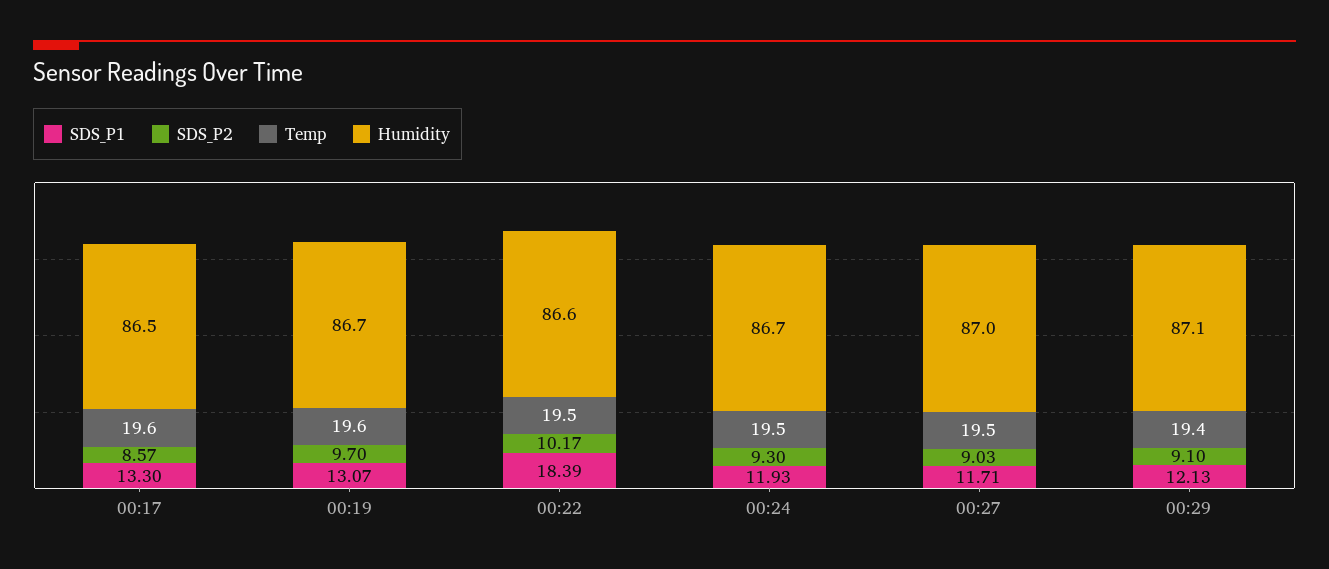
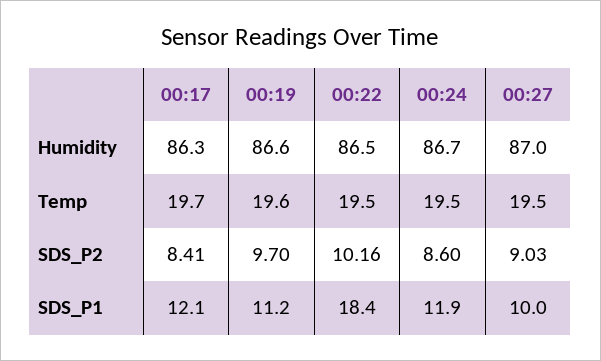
SDS_P1, 00:17: 13.3 -> 12.1
SDS_P2, 00:17: 8.57 -> 8.41
Temp, 00:17: 19.6 -> 19.7
Humidity, 00:17: 86.5 -> 86.3
SDS_P1, 00:19: 13.07 -> 11.2
Humidity, 00:19: 86.7 -> 86.6
SDS_P2, 00:22: 10.17 -> 10.16
Humidity, 00:22: 86.6 -> 86.5
SDS_P2, 00:24: 9.3 -> 8.6
SDS_P1, 00:27: 11.71 -> 10
SDS_P1, 00:29: 12.13 -> none
SDS_P2, 00:29: 9.1 -> none
Temp, 00:29: 19.4 -> none
Humidity, 00:29: 87.1 -> none

